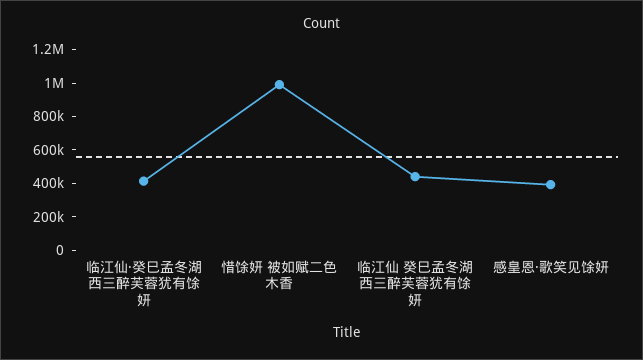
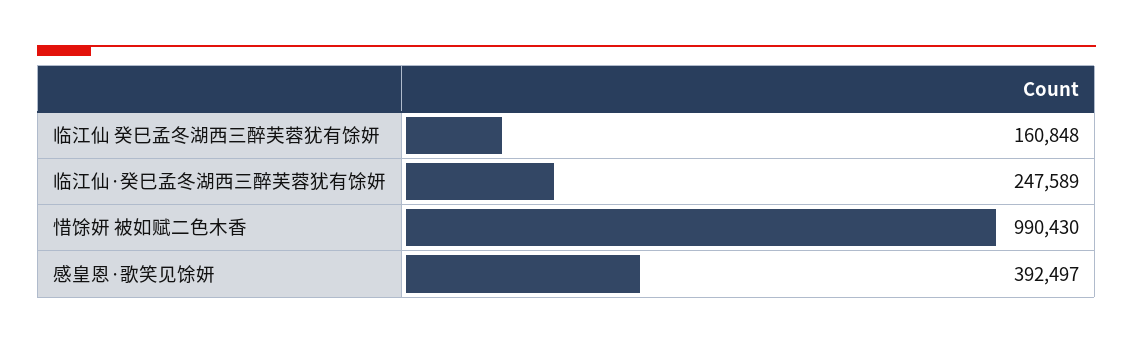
临江仙·癸巳孟冬湖西三醉芙蓉犹有馀妍: 400000 -> 247589
临江仙 癸巳孟冬湖西三醉芙蓉犹有馀妍: 450000 -> 160848

